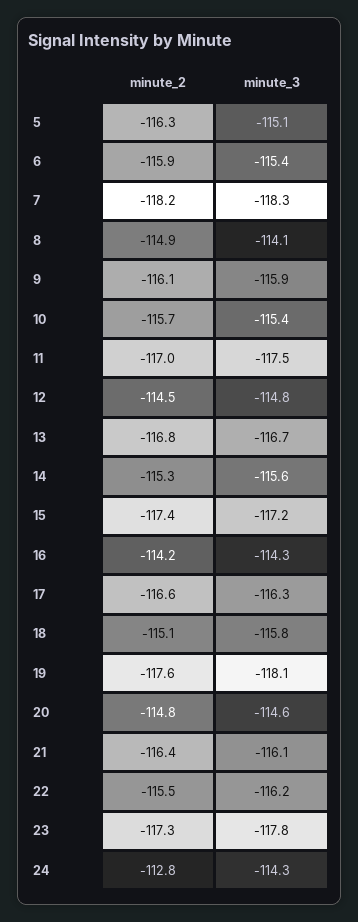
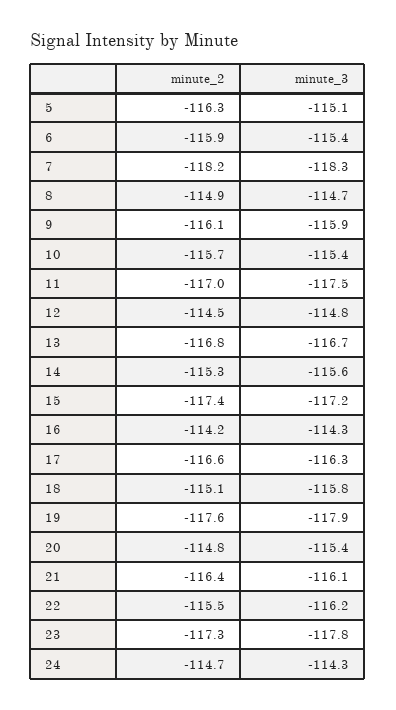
minute_3, 8: -114.1 -> -114.7
minute_3, 19: -118.1 -> -117.9
minute_3, 20: -114.6 -> -115.4
minute_2, 24: -112.8 -> -114.7

